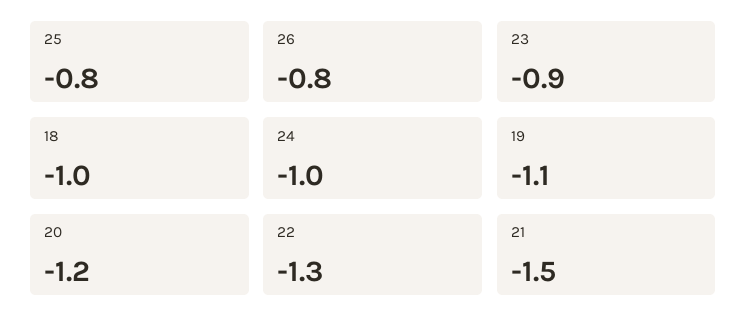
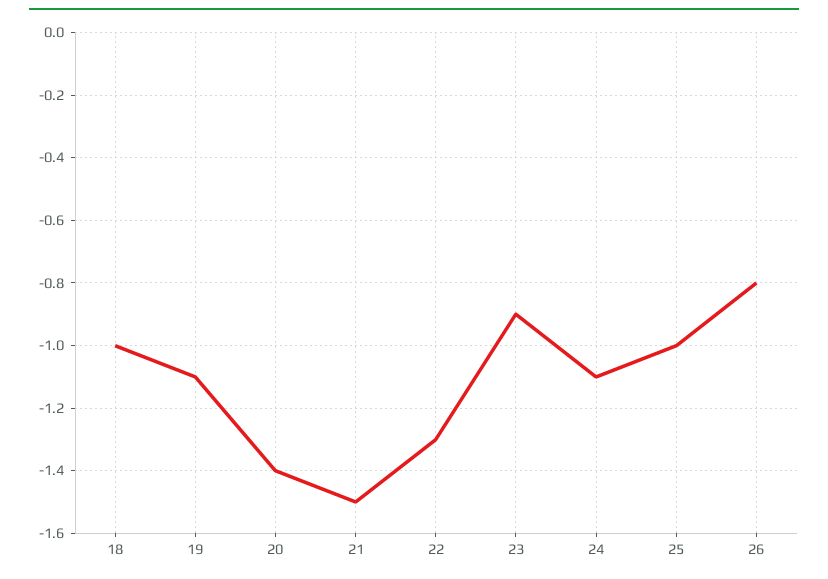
25: -0.8 -> -1
24: -1 -> -1.1
20: -1.2 -> -1.4

